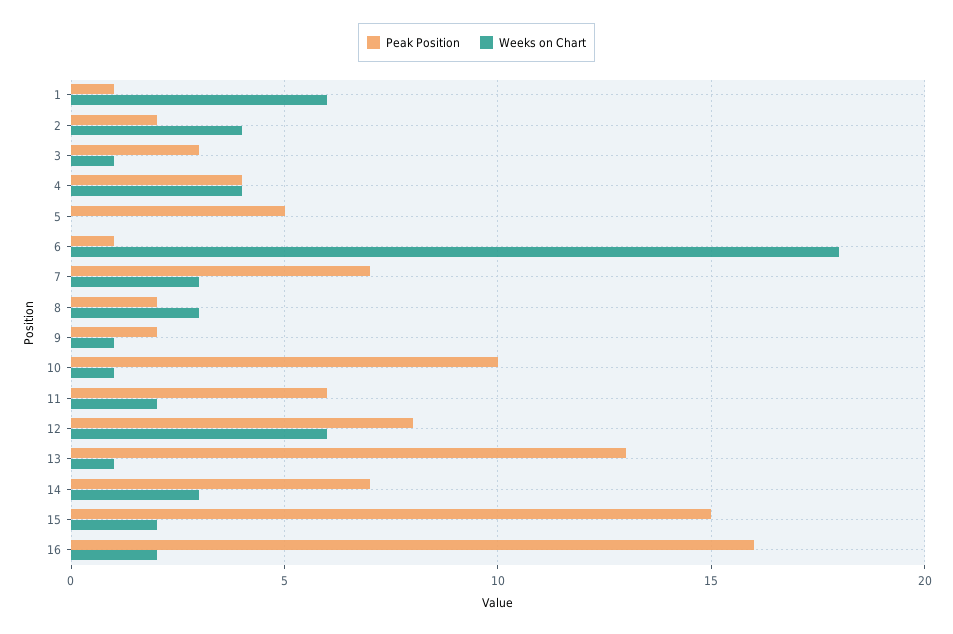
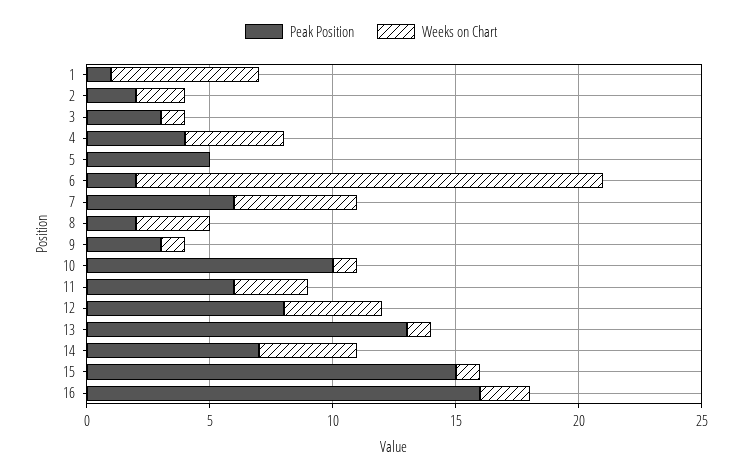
Weeks on Chart, 2: 4 -> 2
Peak Position, 6: 1 -> 2
Weeks on Chart, 6: 18 -> 19
Peak Position, 7: 7 -> 6
Weeks on Chart, 7: 3 -> 5
Peak Position, 9: 2 -> 3
Weeks on Chart, 11: 2 -> 3
Weeks on Chart, 12: 6 -> 4
Weeks on Chart, 14: 3 -> 4
Weeks on Chart, 15: 2 -> 1

